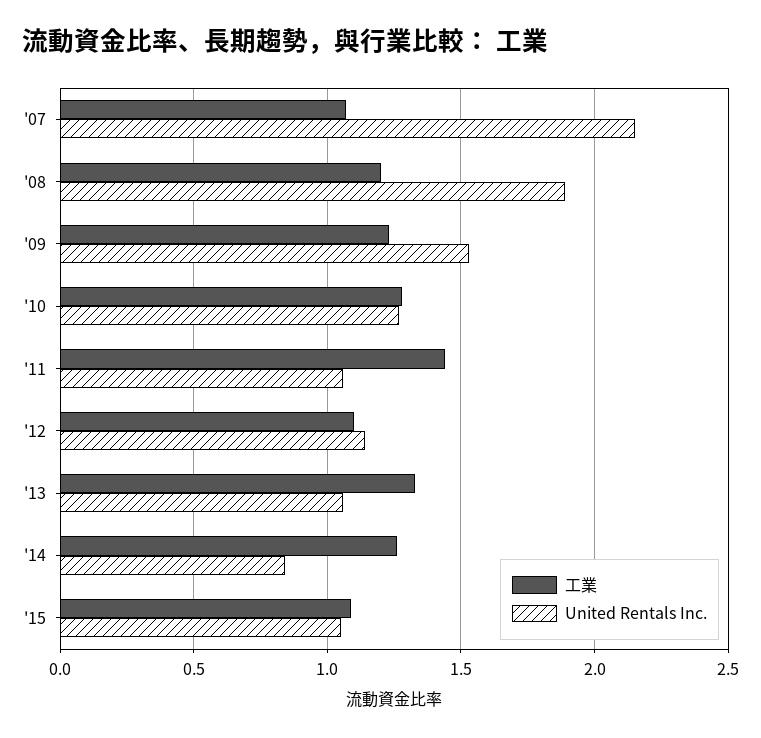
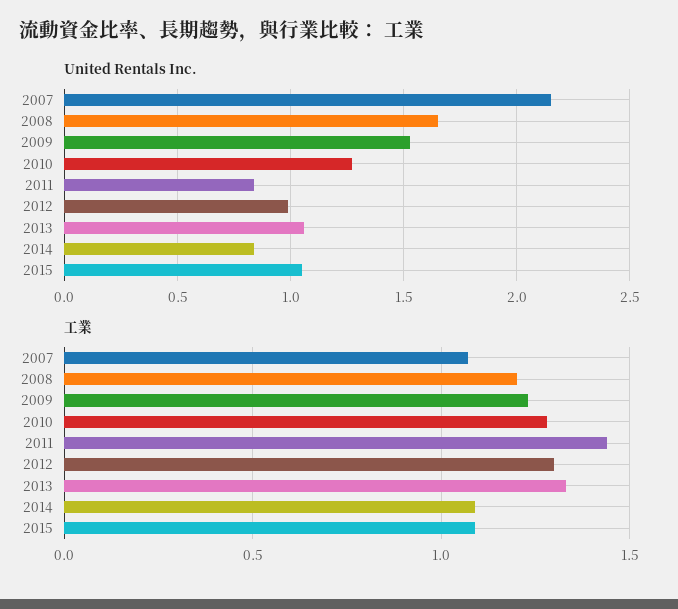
United Rentals Inc., '08: 1.9 -> 1.65
United Rentals Inc., '11: 1.05 -> 0.85
工業, '12: 1.1 -> 1.3
United Rentals Inc., '12: 1.15 -> 1
工業, '14: 1.25 -> 1.1

